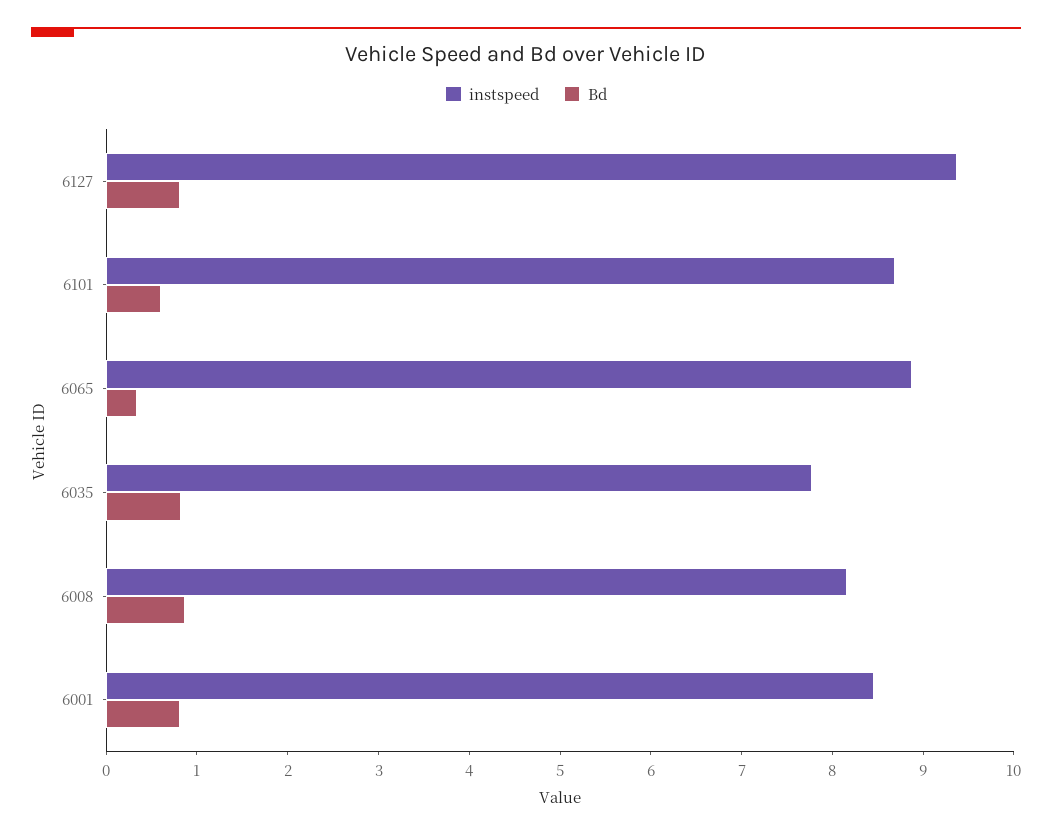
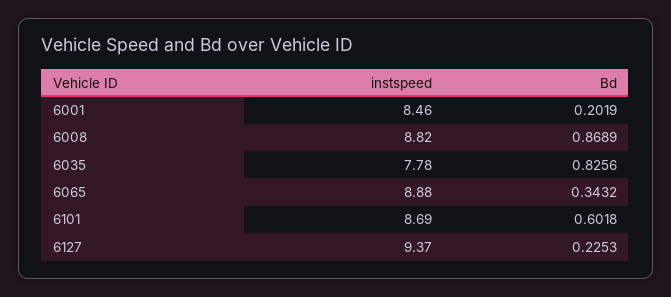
Bd, 6127: 0.8 -> 0.2253
instspeed, 6008: 8.2 -> 8.82
Bd, 6001: 0.8 -> 0.2019

